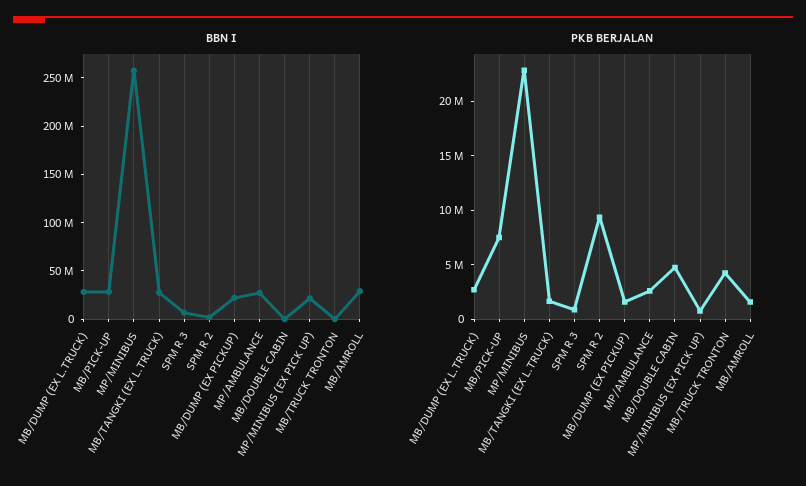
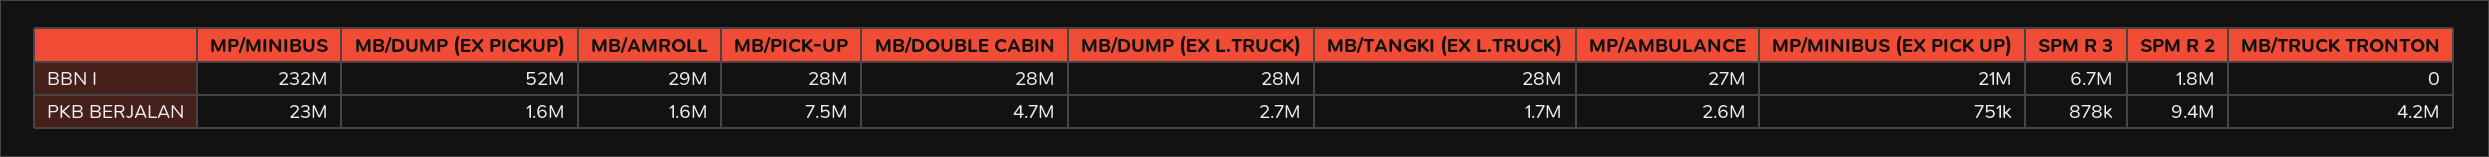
BBN I, MP/MINIBUS: 260000000 -> 232000000
BBN I, MB/DUMP (EX PICKUP): 20000000 -> 52000000
BBN I, MB/DOUBLE CABIN: 0 -> 28000000

